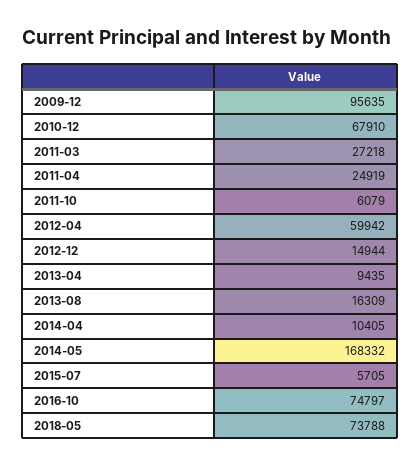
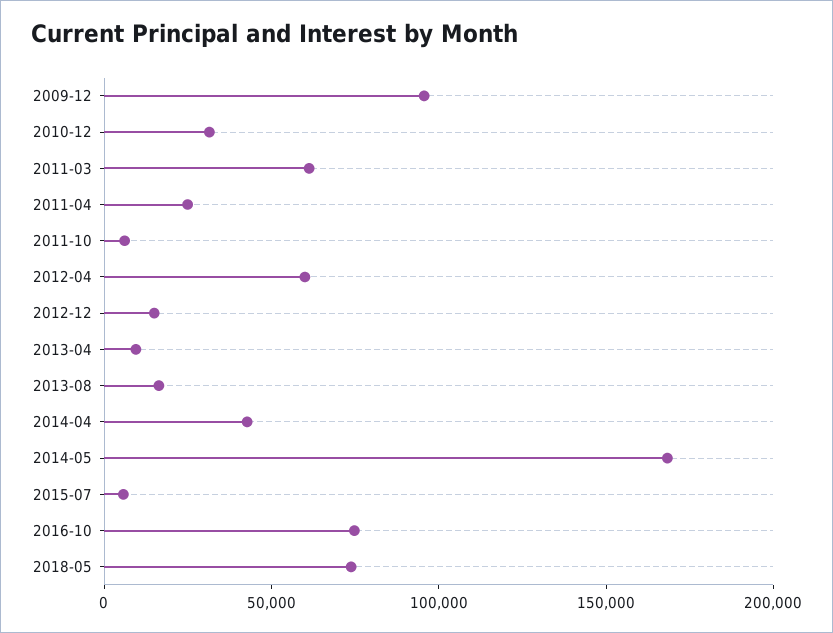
2010-12: 67910 -> 30000
2011-03: 27218 -> 60000
2014-04: 10405 -> 40000

